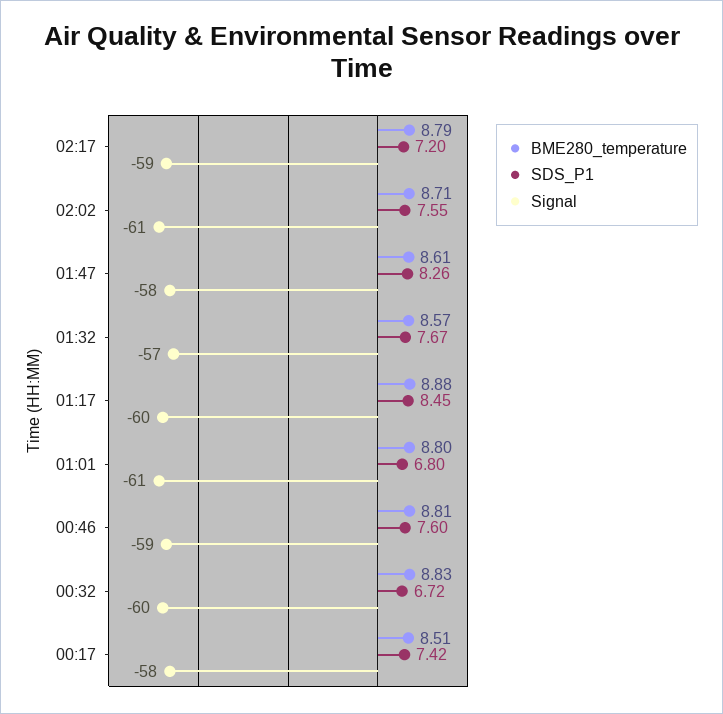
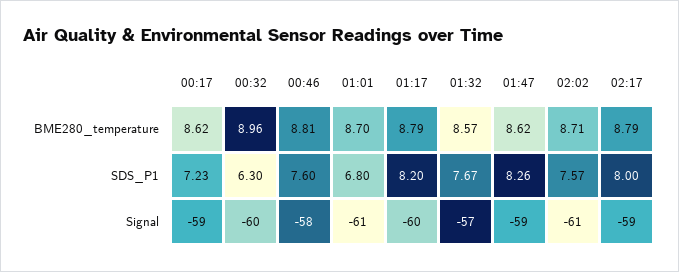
SDS_P1, 02:17: 7.2 -> 8
SDS_P1, 02:02: 7.55 -> 7.57
BME280_temperature, 01:47: 8.61 -> 8.62
Signal, 01:47: -58 -> -59
BME280_temperature, 01:17: 8.88 -> 8.79
SDS_P1, 01:17: 8.45 -> 8.2
BME280_temperature, 01:01: 8.8 -> 8.7
Signal, 00:46: -59 -> -58
BME280_temperature, 00:32: 8.83 -> 8.96
SDS_P1, 00:32: 6.72 -> 6.3
BME280_temperature, 00:17: 8.51 -> 8.62
SDS_P1, 00:17: 7.42 -> 7.23
Signal, 00:17: -58 -> -59

